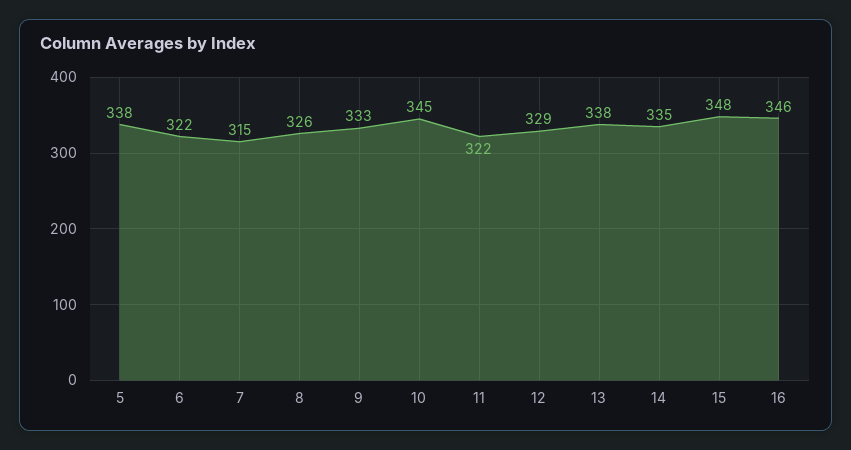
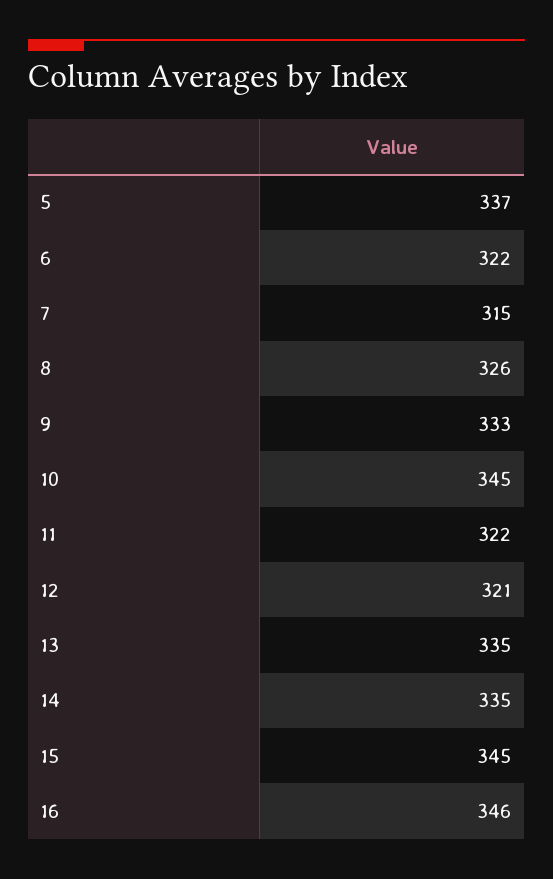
5: 338 -> 337
12: 329 -> 321
13: 338 -> 335
15: 348 -> 345

